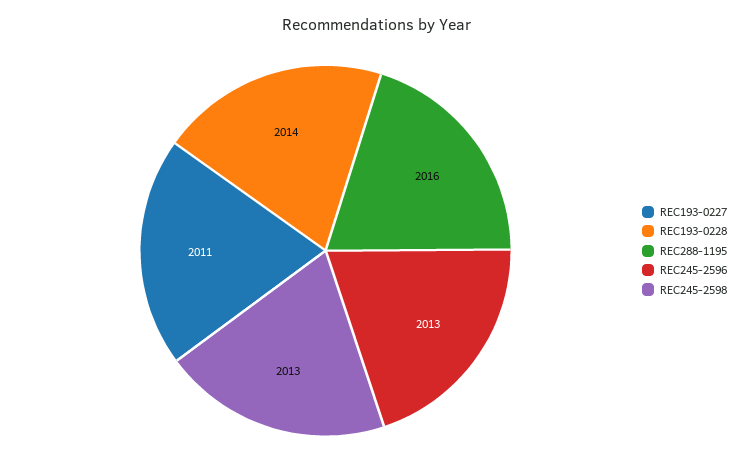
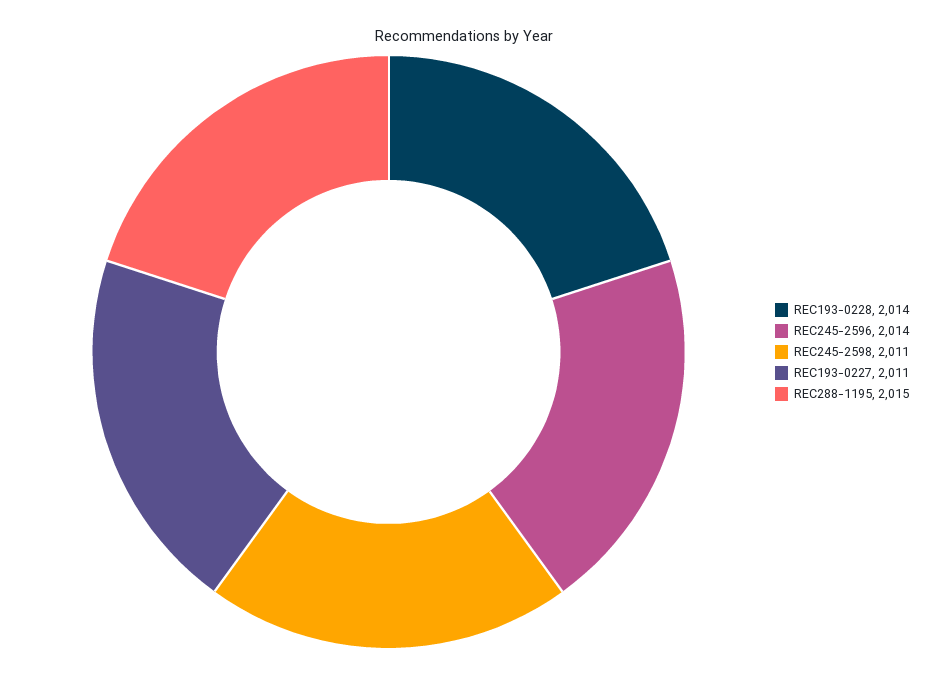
REC288-1195: 2016 -> 2015
REC245-2596: 2013 -> 2014
REC245-2598: 2013 -> 2011

